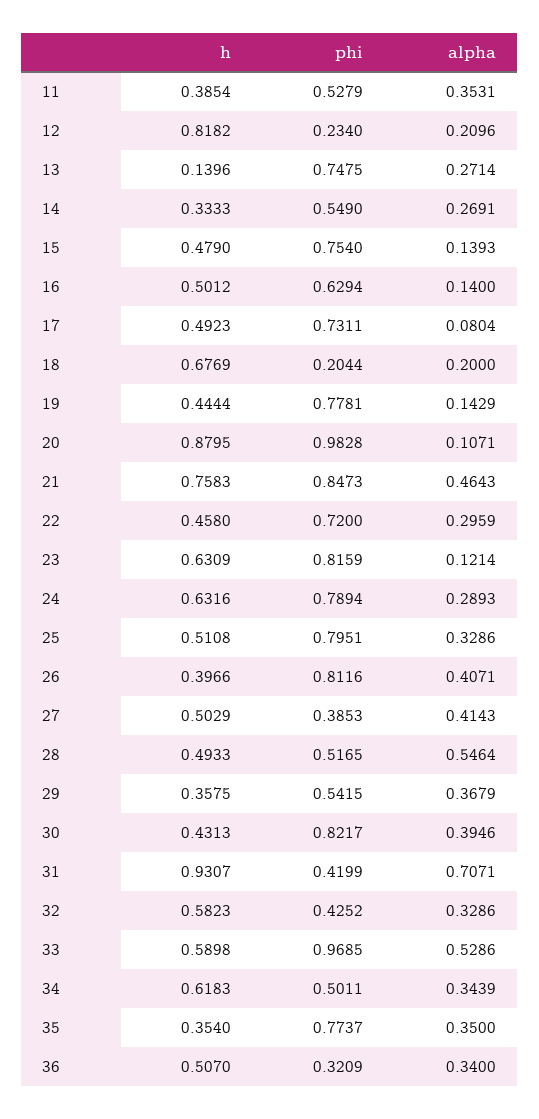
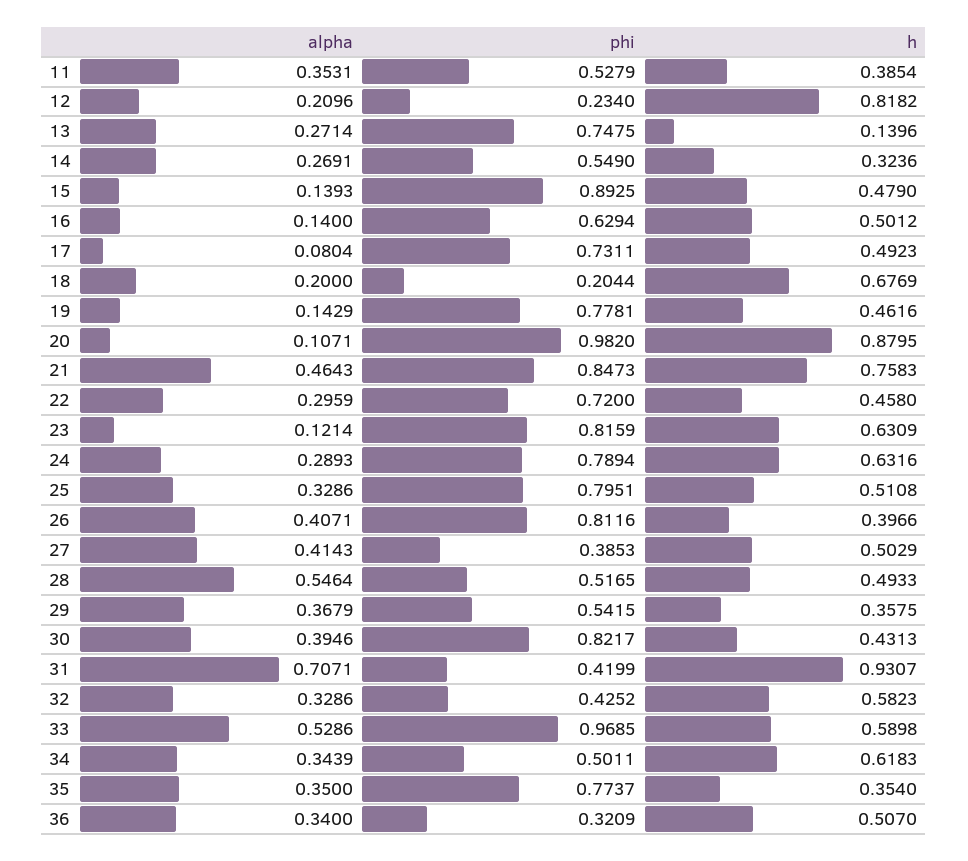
h, 14: 0.3333 -> 0.3236
phi, 15: 0.754 -> 0.8925
h, 19: 0.4444 -> 0.4616
phi, 20: 0.9828 -> 0.982

